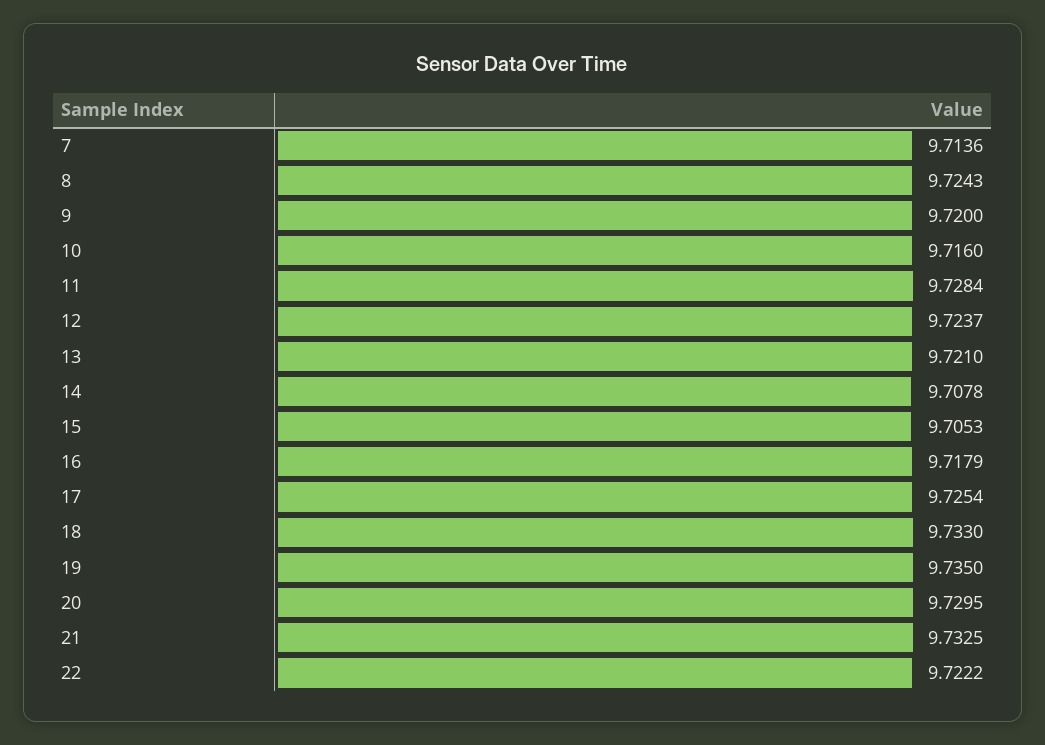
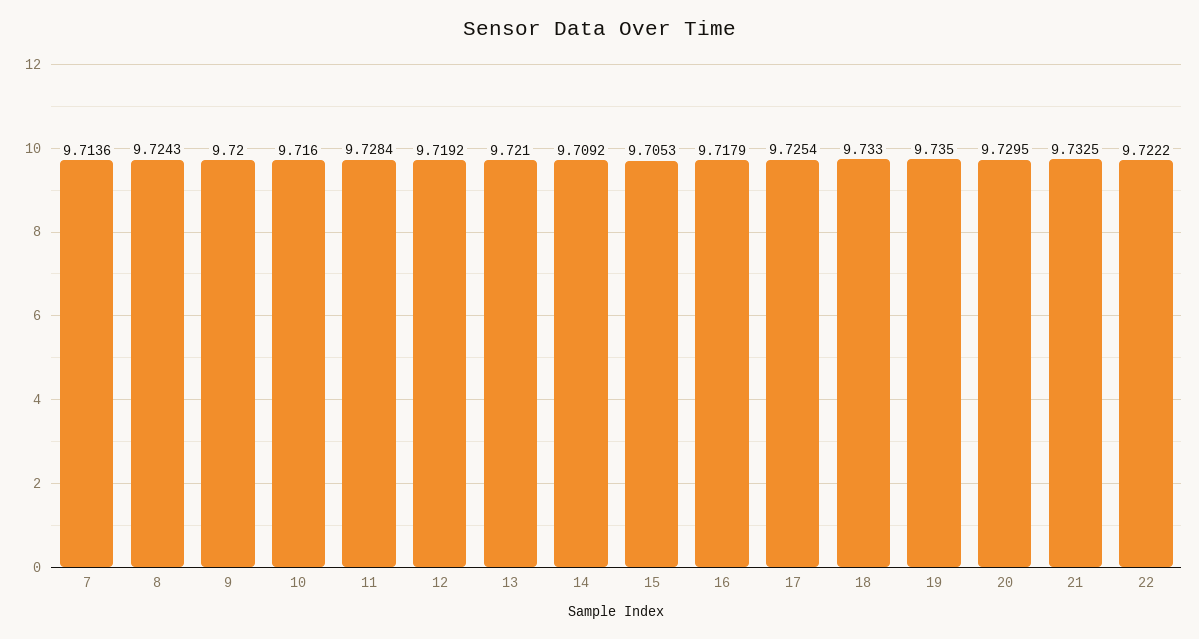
12: 9.7237 -> 9.7192
14: 9.7078 -> 9.7092

